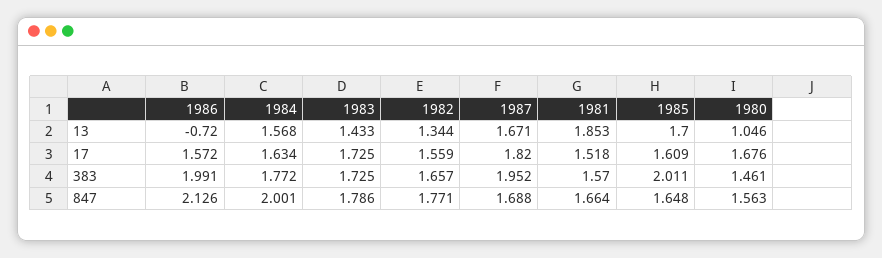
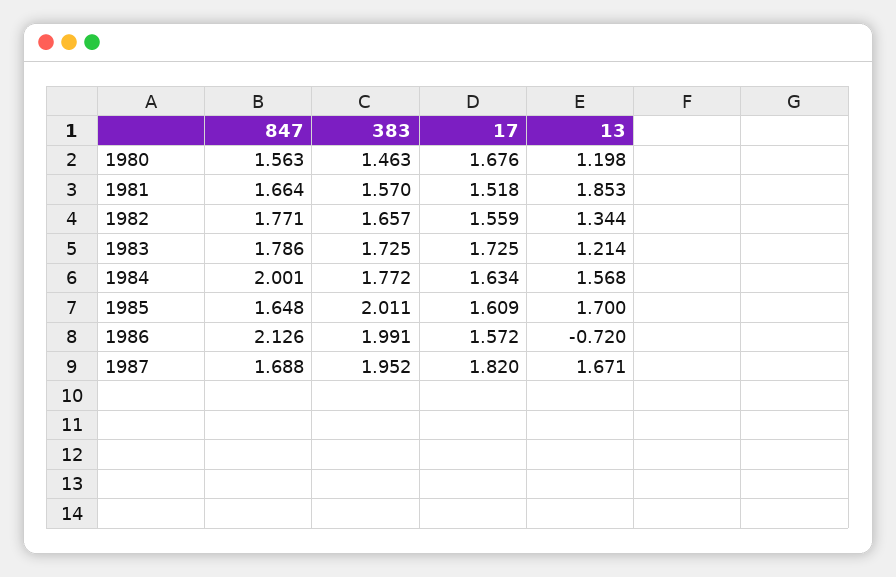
1983, 13: 1.433 -> 1.214
1980, 13: 1.046 -> 1.198
1980, 383: 1.461 -> 1.463

